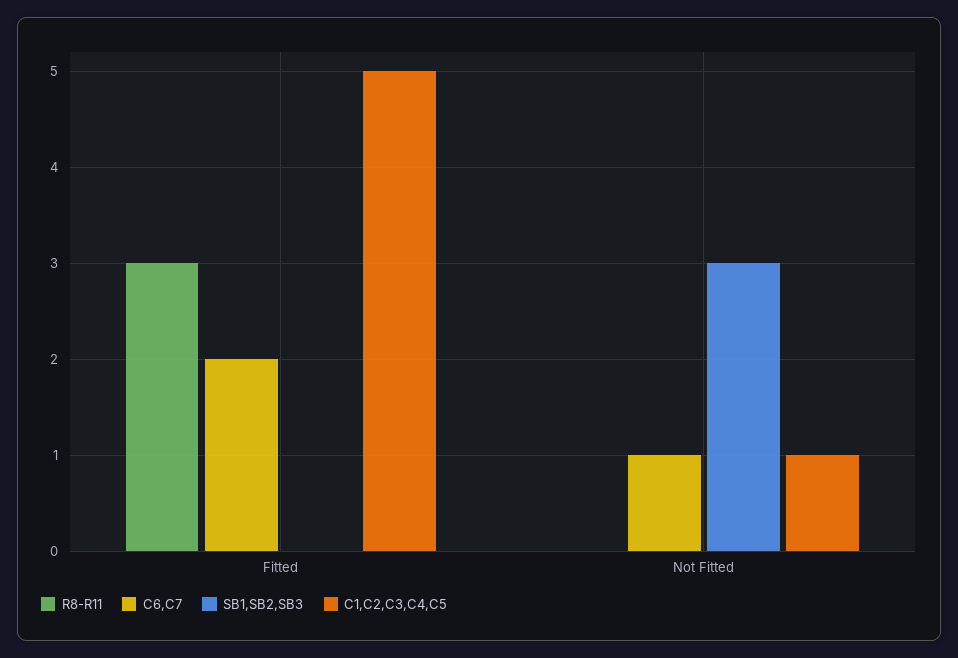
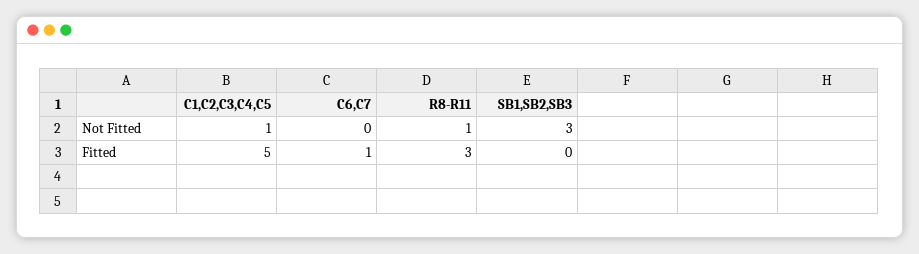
C6,C7, Fitted: 2 -> 1
R8-R11, Not Fitted: 0 -> 1
C6,C7, Not Fitted: 1 -> 0

